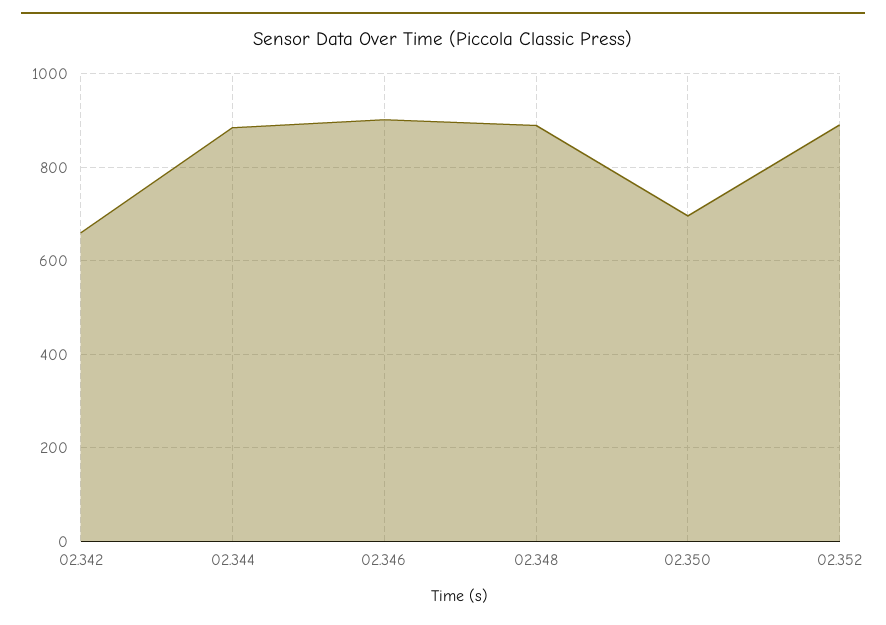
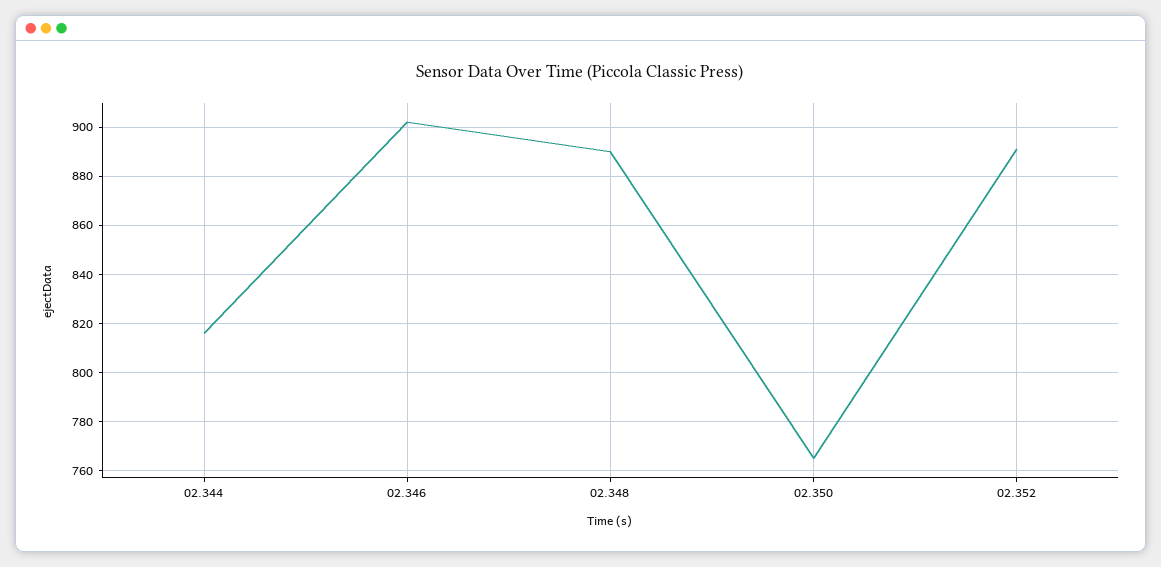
02.342: 660 -> none
02.344: 880 -> 815
02.350: 700 -> 765

